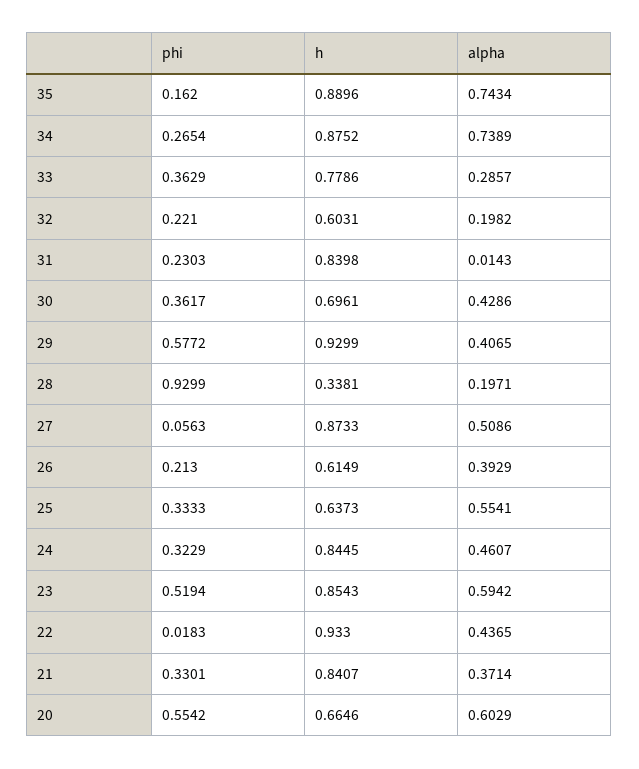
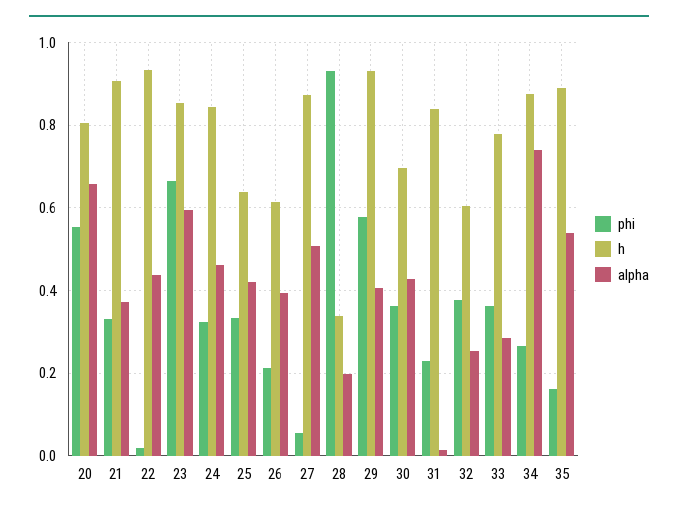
alpha, 35: 0.7434 -> 0.54
phi, 32: 0.221 -> 0.38
alpha, 32: 0.1982 -> 0.26
alpha, 25: 0.5541 -> 0.42
phi, 23: 0.5194 -> 0.66
h, 21: 0.8407 -> 0.9
h, 20: 0.6646 -> 0.8
alpha, 20: 0.6029 -> 0.66

